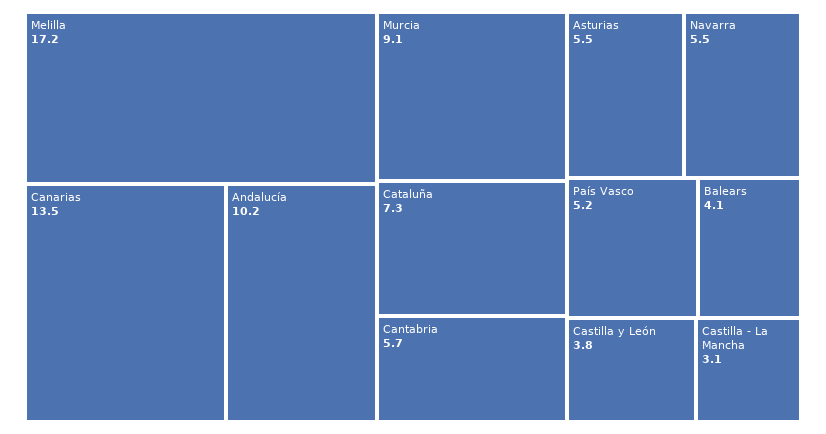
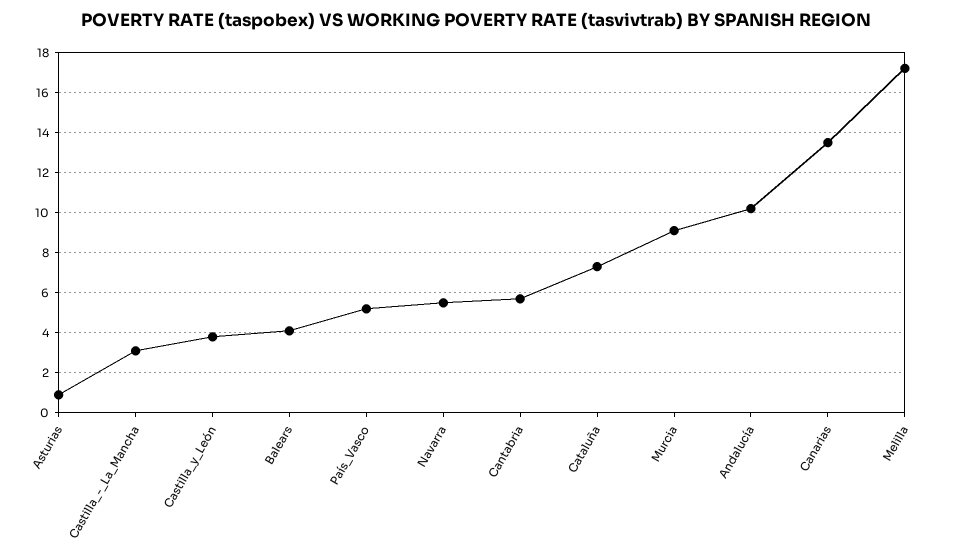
Asturias: 5.5 -> 1

